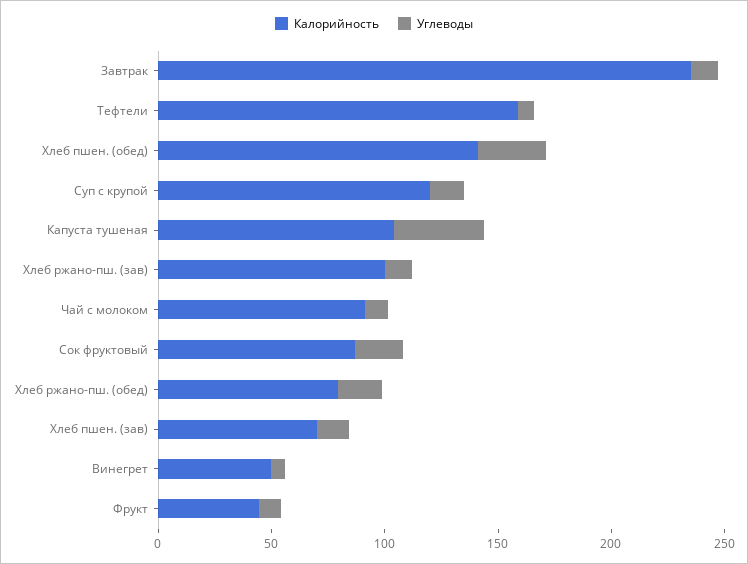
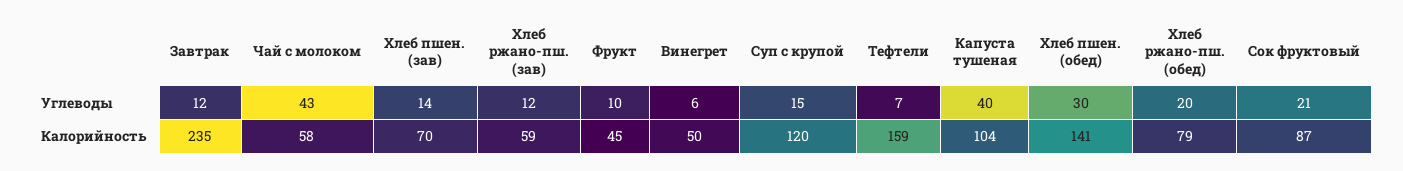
Калорийность, Хлеб ржано-пш. (зав): 100 -> 59
Калорийность, Чай с молоком: 90 -> 58
Углеводы, Чай с молоком: 10 -> 43

